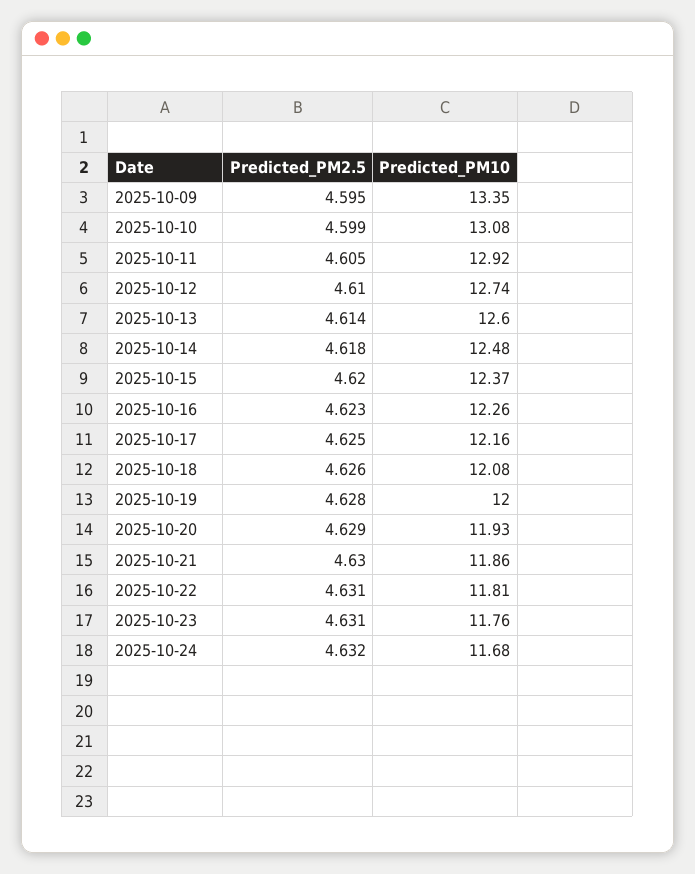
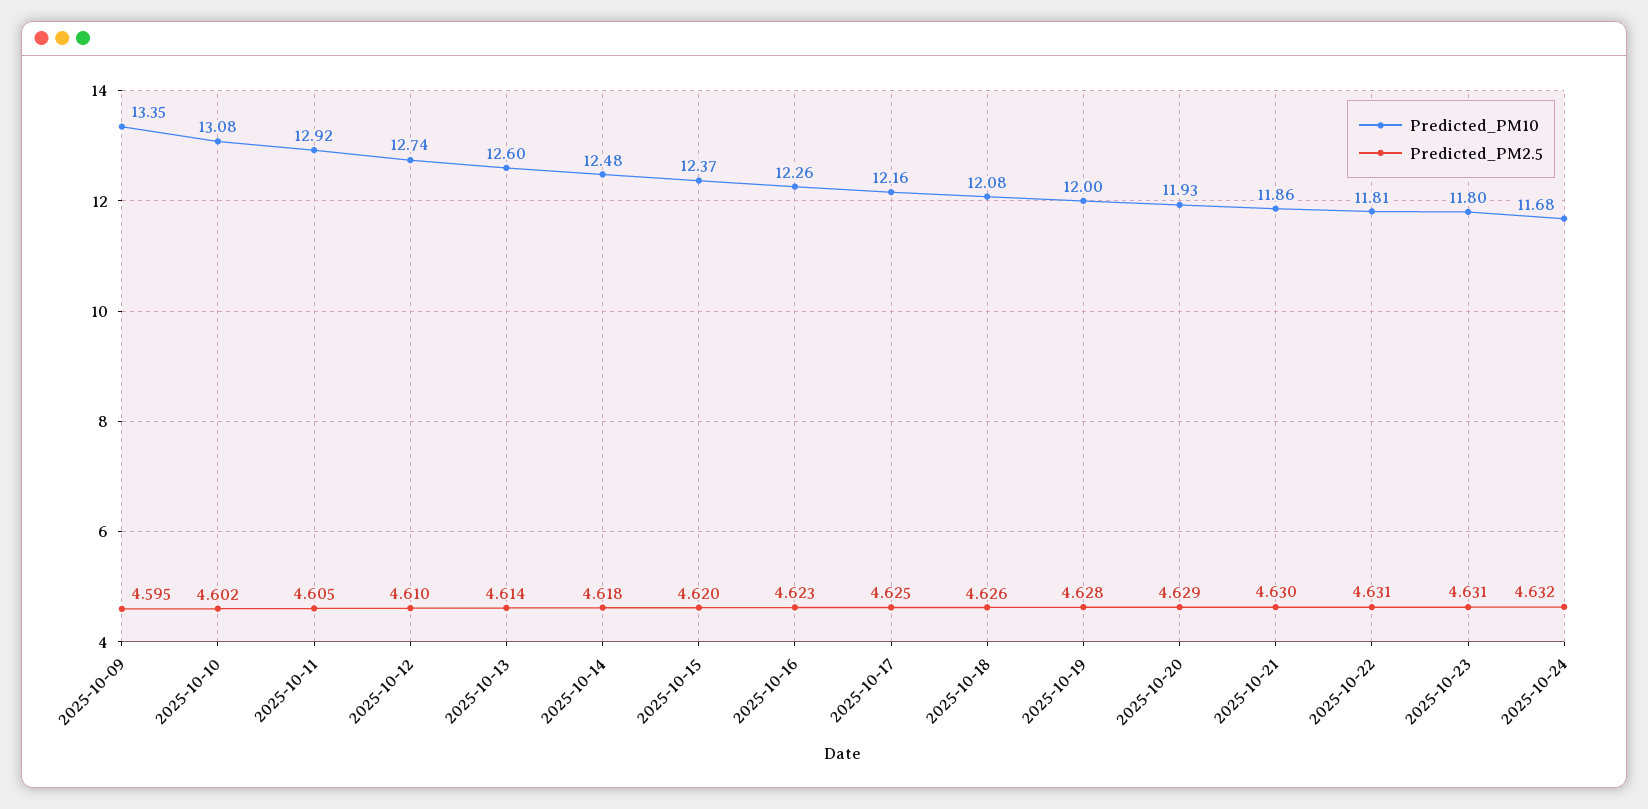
Predicted_PM2.5, 2025-10-10: 4.599 -> 4.602
Predicted_PM10, 2025-10-23: 11.76 -> 11.8

